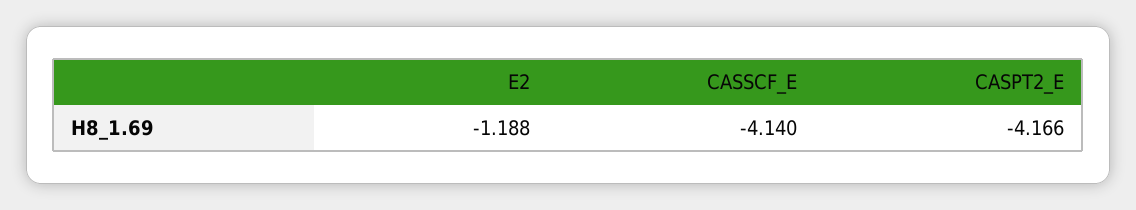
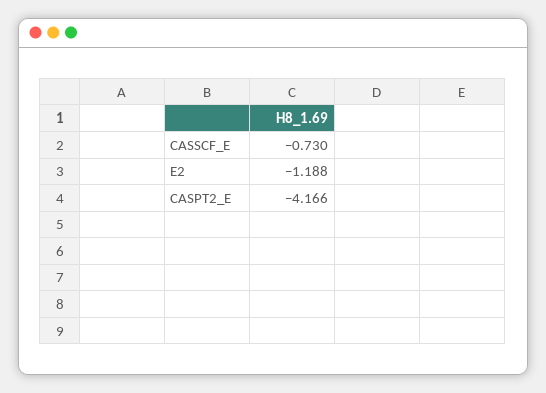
CASSCF_E: -4.14 -> -0.73

